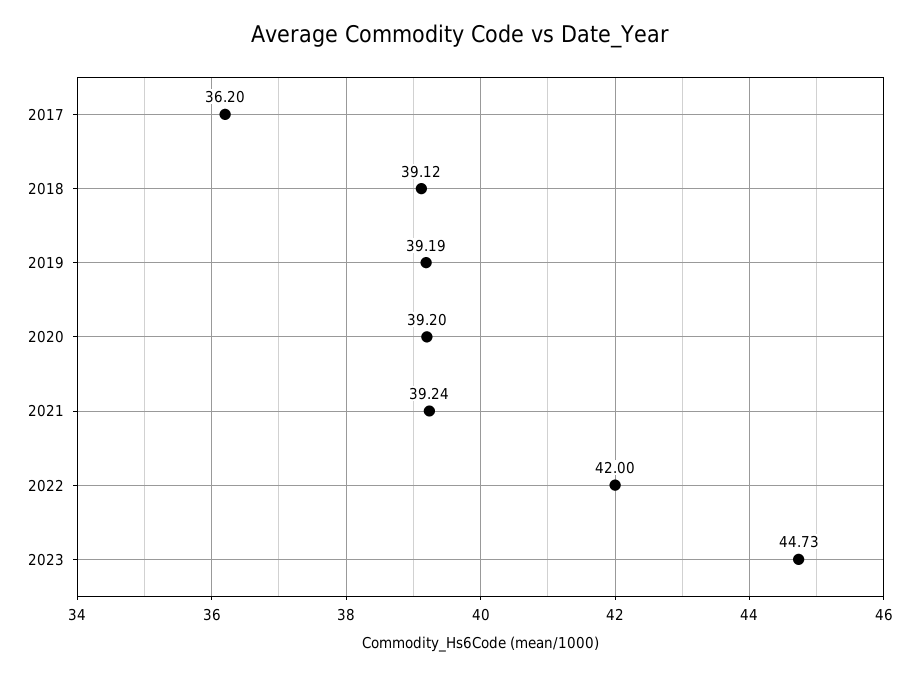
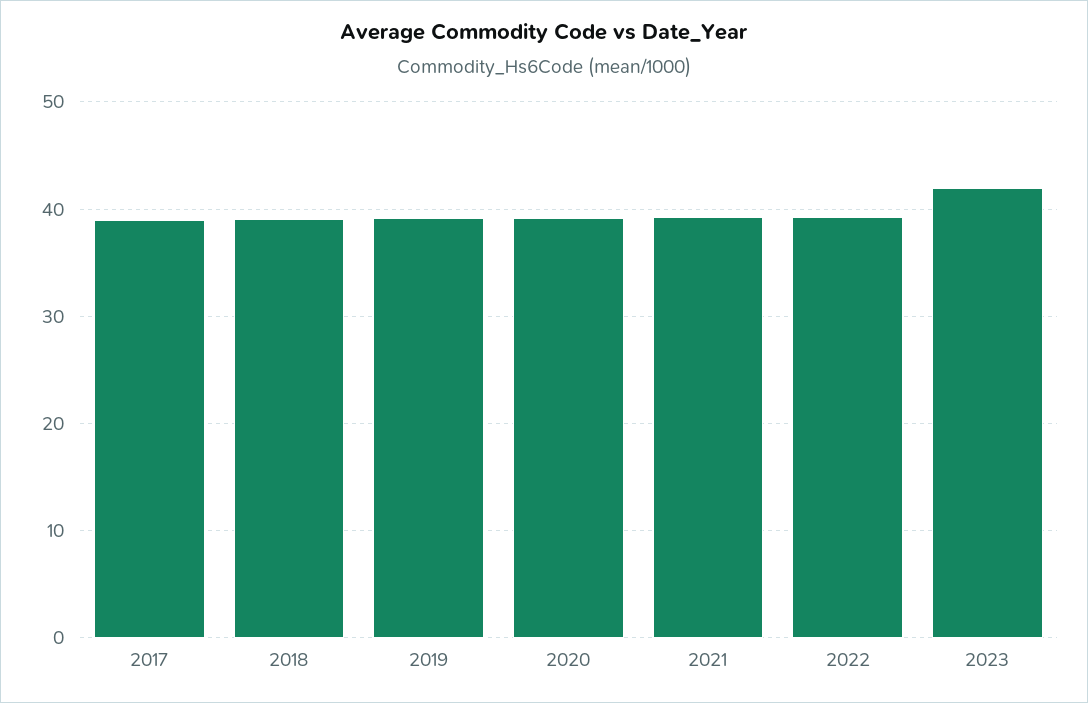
2017: 36.2 -> 39
2022: 42 -> 39
2023: 44.73 -> 42

